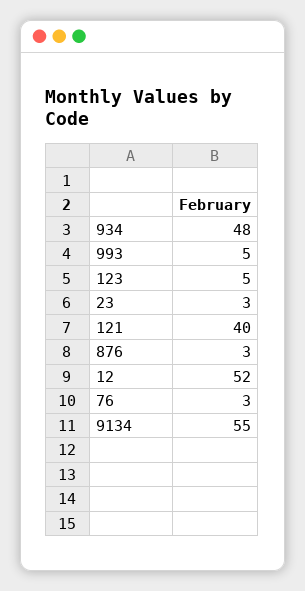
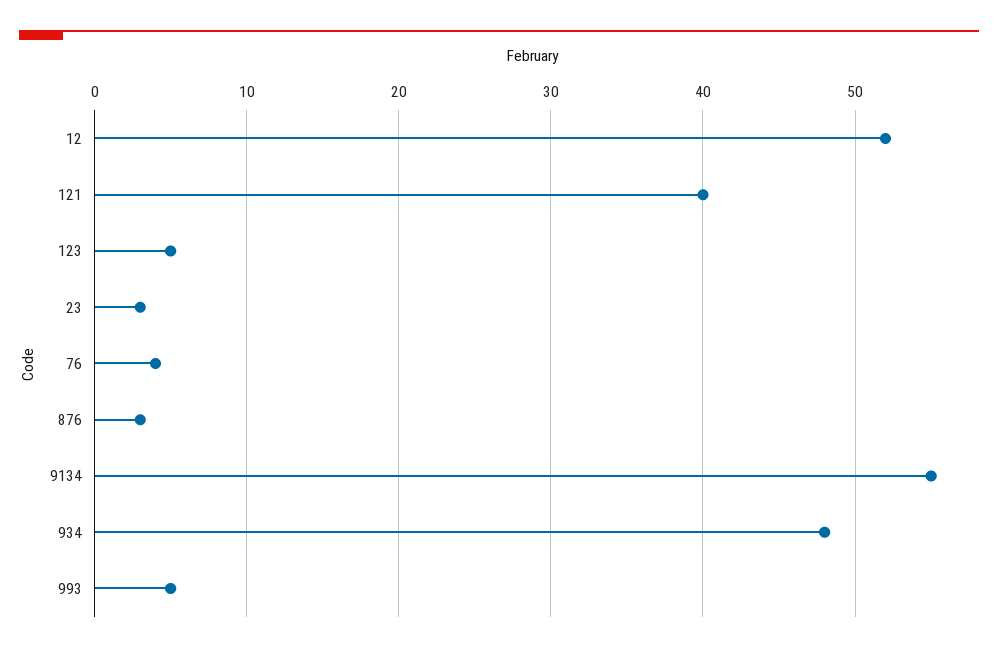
76: 3 -> 4

